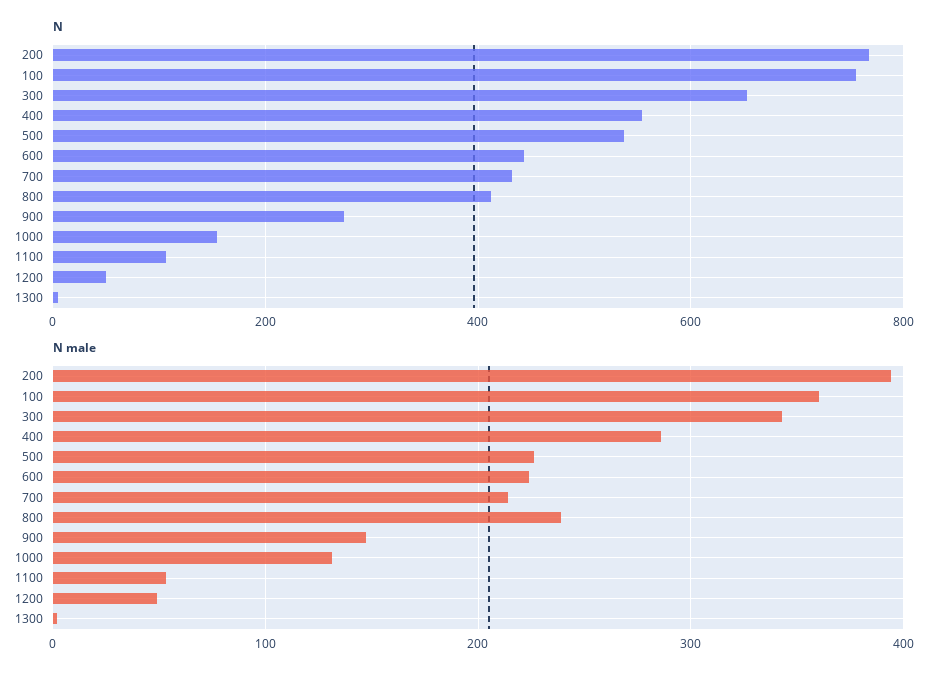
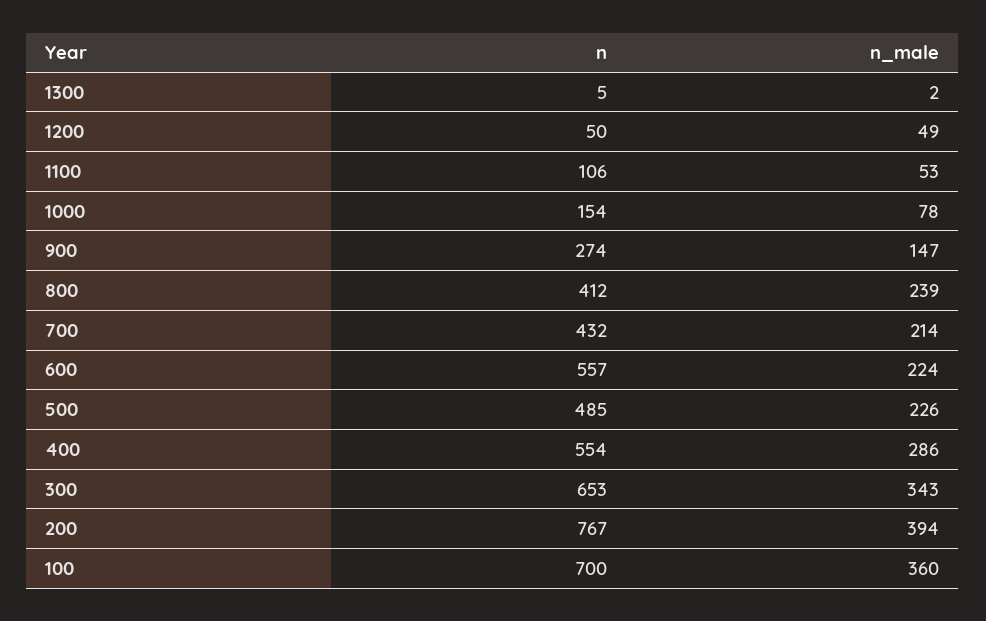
N, 100: 760 -> 700
N, 500: 540 -> 485
N, 600: 440 -> 557
N male, 1000: 130 -> 78

